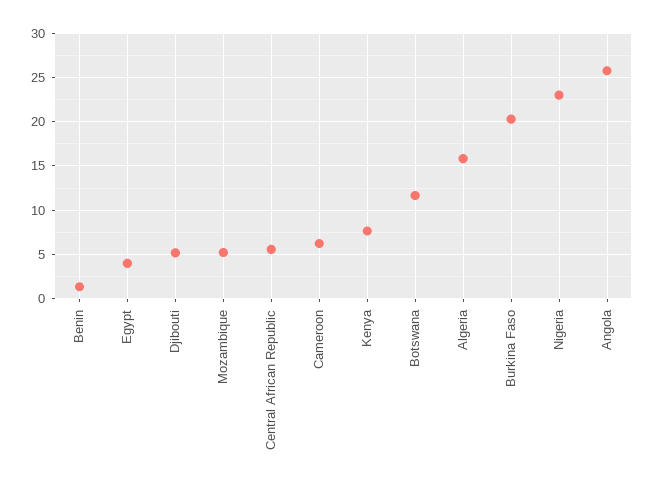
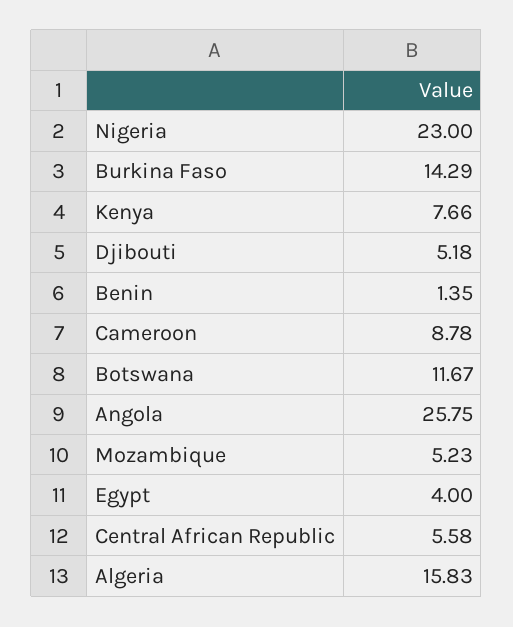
Cameroon: 6 -> 8.78
Burkina Faso: 20 -> 14.29

